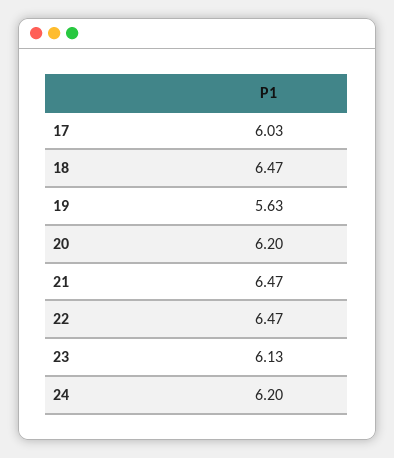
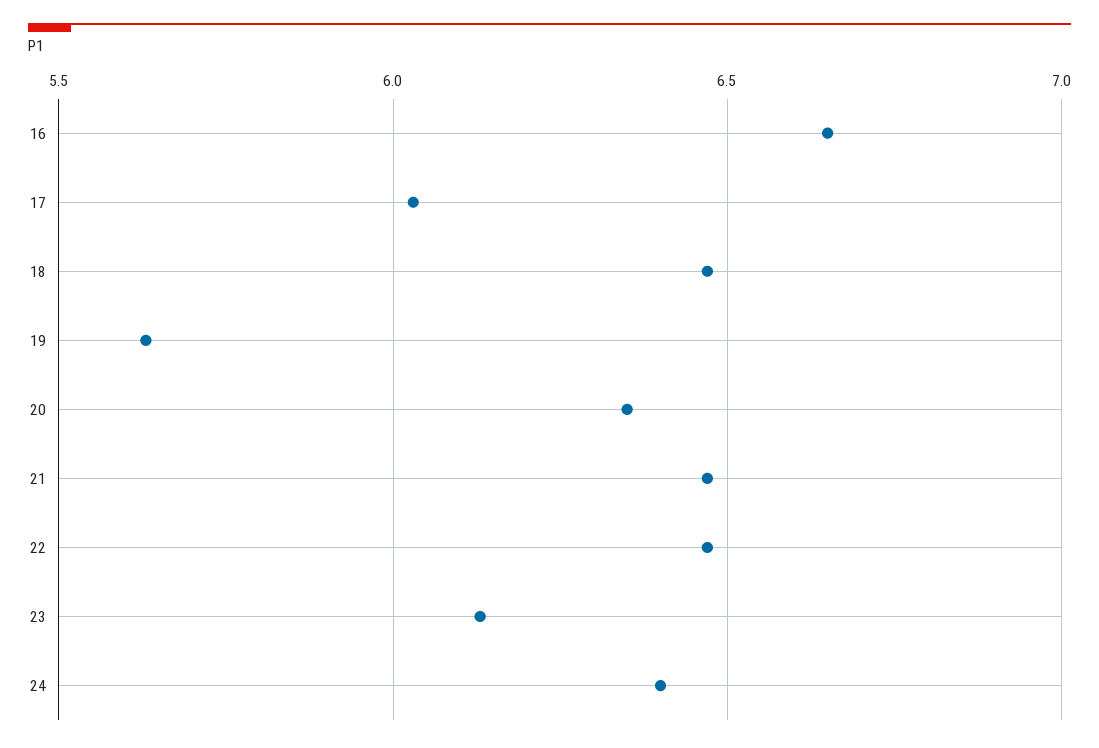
20: 6.2 -> 6.35
24: 6.2 -> 6.4
16: none -> 6.65

